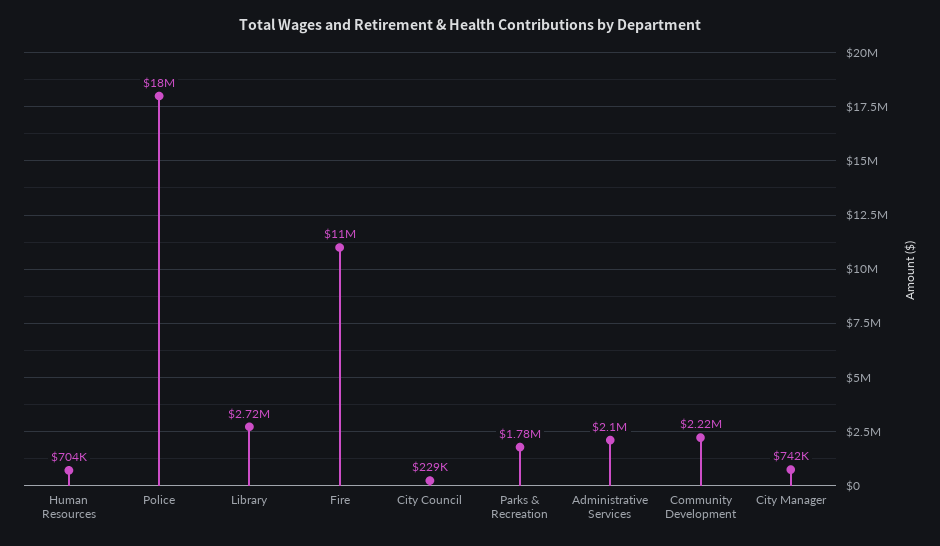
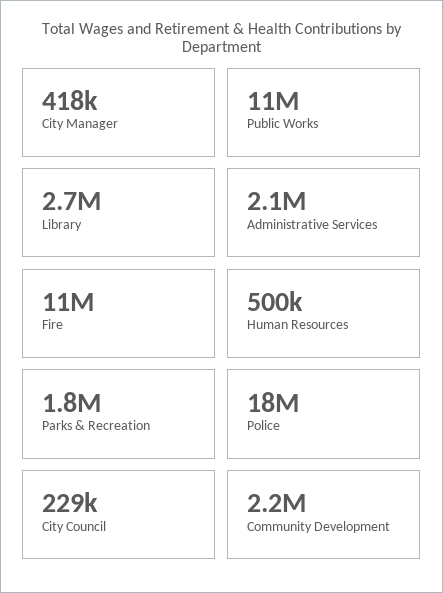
Human Resources: 704000 -> 500000
City Manager: 742000 -> 418000
Public Works: none -> 11000000

